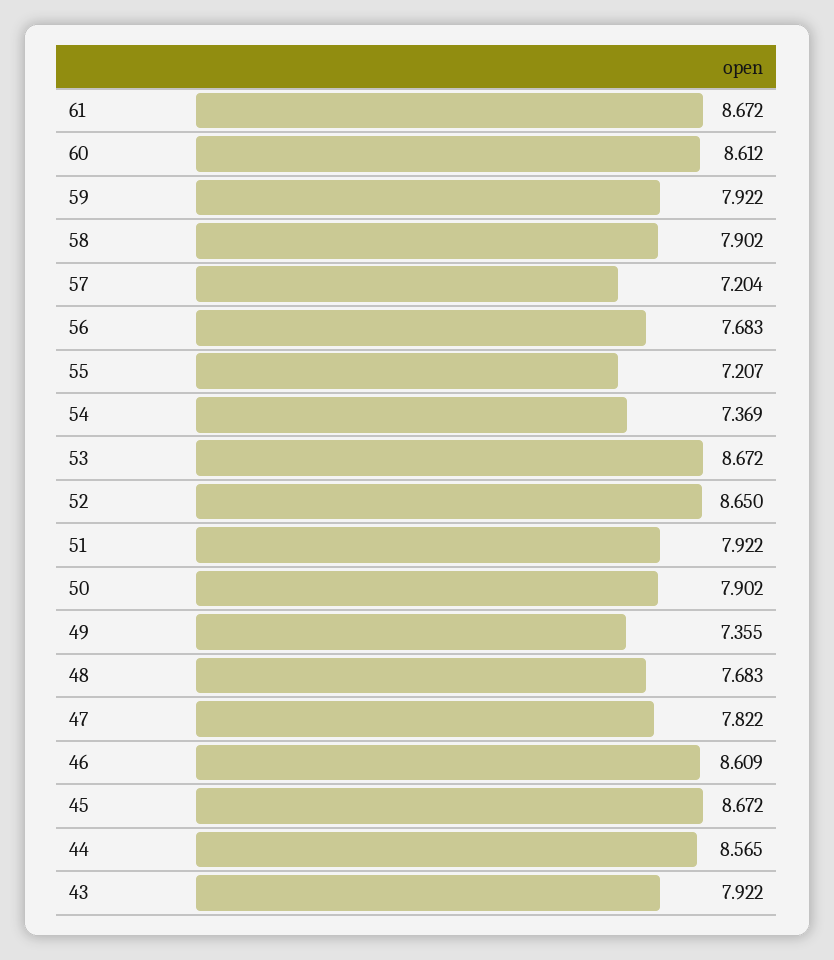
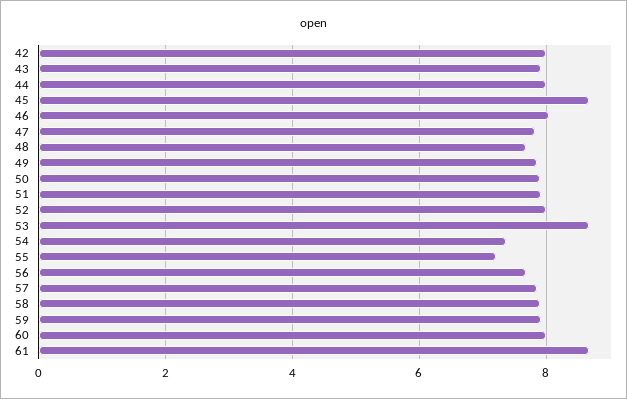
60: 8.612 -> 8
57: 7.204 -> 7.8
52: 8.65 -> 8
49: 7.355 -> 7.8
46: 8.609 -> 8
44: 8.565 -> 8
42: none -> 8

